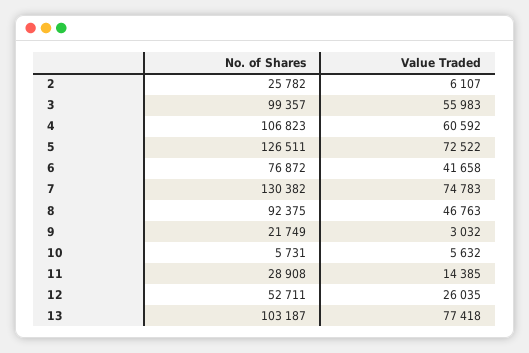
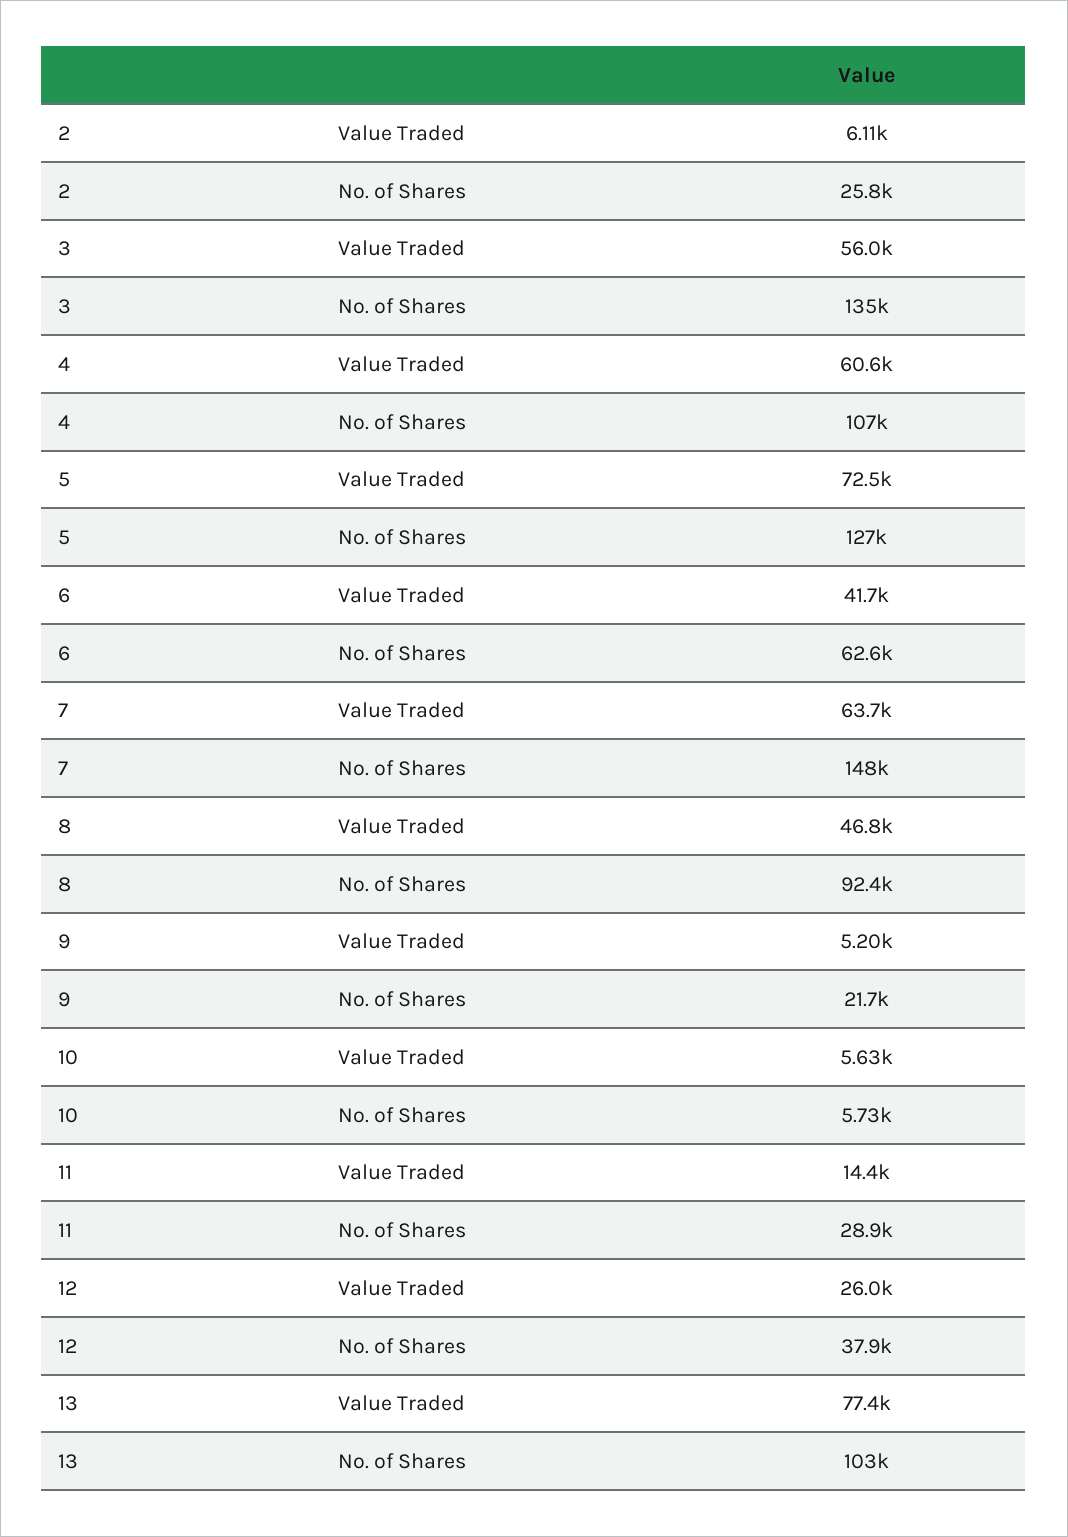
No. of Shares, 3: 99357 -> 135000
No. of Shares, 6: 76872 -> 62600
No. of Shares, 7: 130382 -> 148000
Value Traded, 7: 74783 -> 63700
Value Traded, 9: 3032 -> 5200
No. of Shares, 12: 52711 -> 37900

